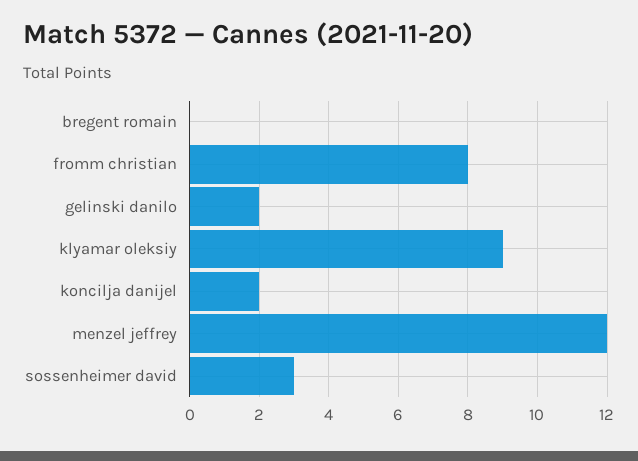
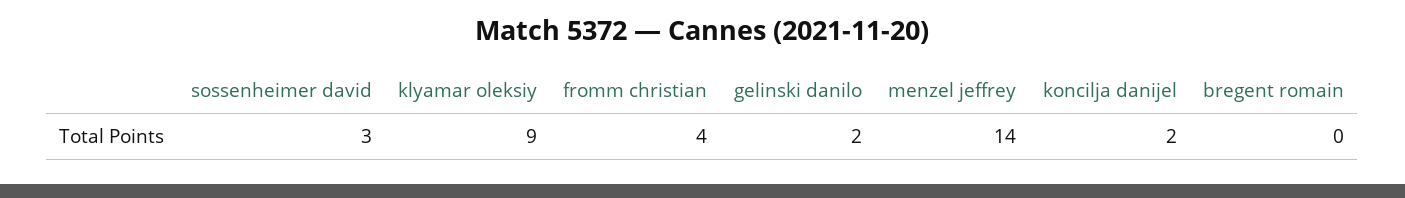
fromm christian: 8 -> 4
menzel jeffrey: 12 -> 14

